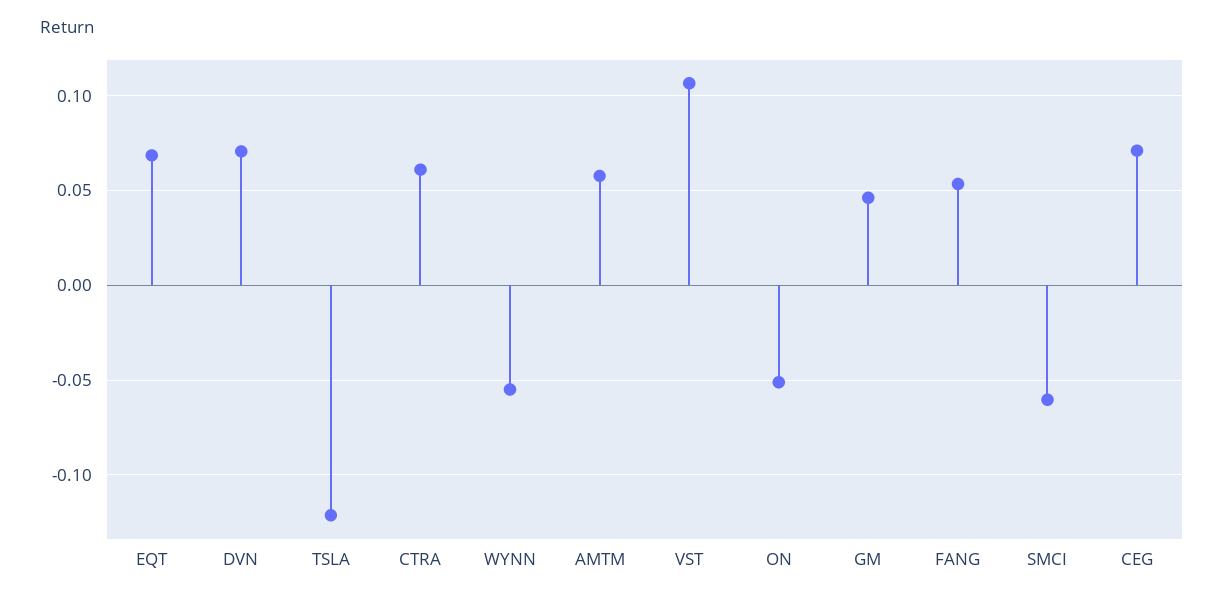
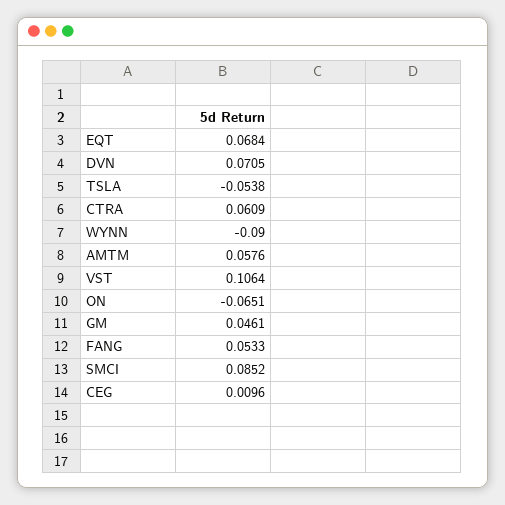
TSLA: -0.12 -> -0.0538
WYNN: -0.055 -> -0.09
ON: -0.05 -> -0.0651
SMCI: -0.06 -> 0.0852
CEG: 0.07 -> 0.0096

